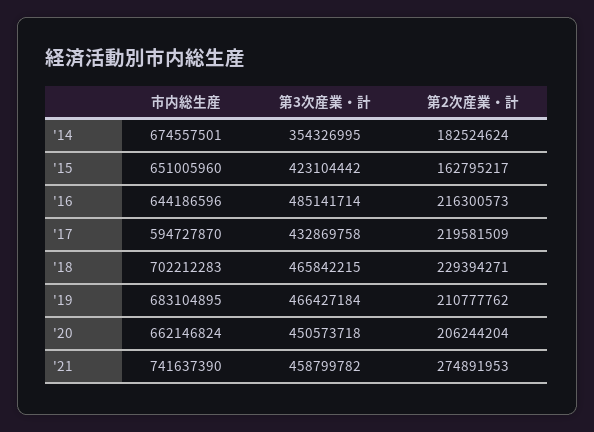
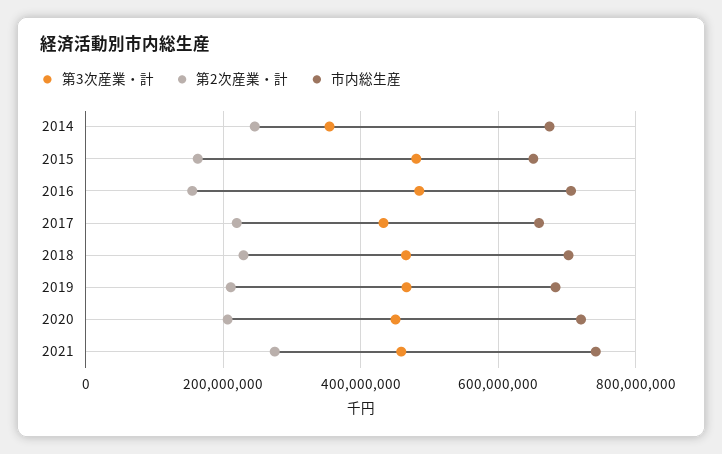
第2次産業・計, '14: 182524624 -> 240000000
第3次産業・計, '15: 423104442 -> 480000000
市内総生産, '16: 644186596 -> 700000000
第2次産業・計, '16: 216300573 -> 160000000
市内総生産, '17: 594727870 -> 660000000
市内総生産, '20: 662146824 -> 720000000

